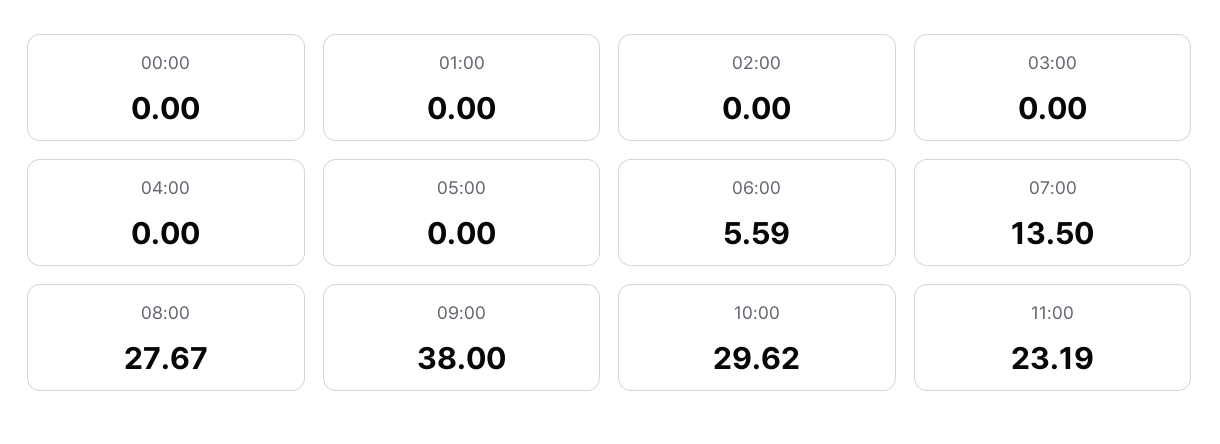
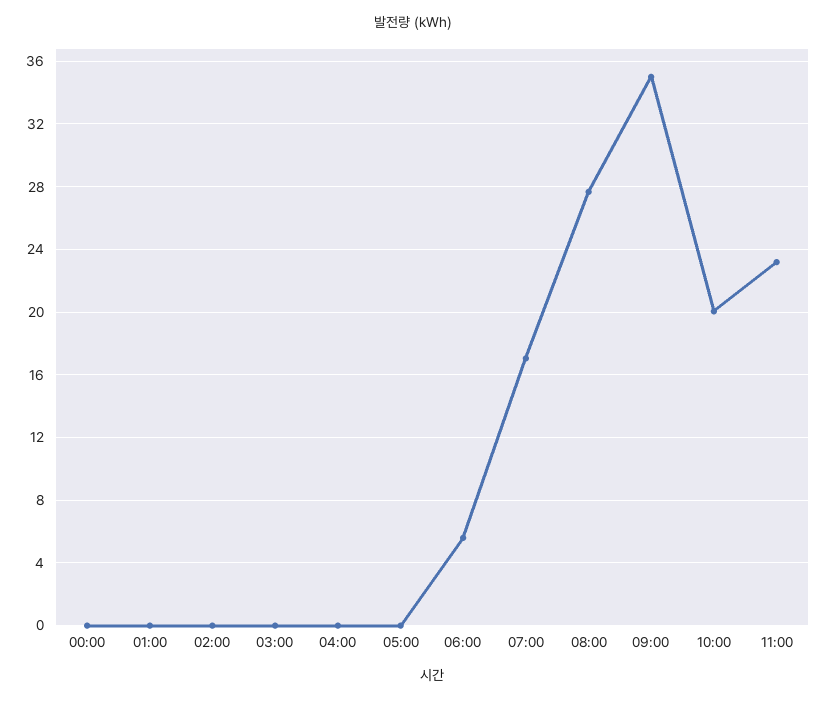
07:00: 13.5 -> 17
09:00: 38 -> 35
10:00: 29.62 -> 20

